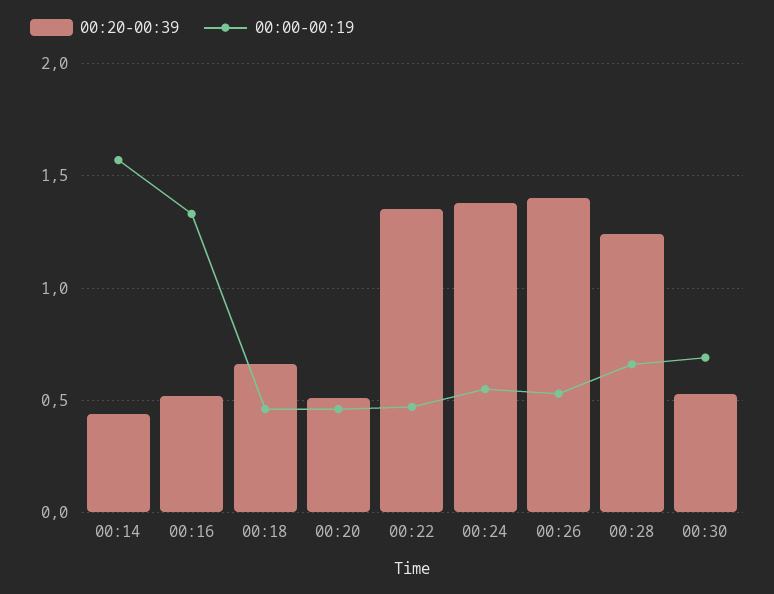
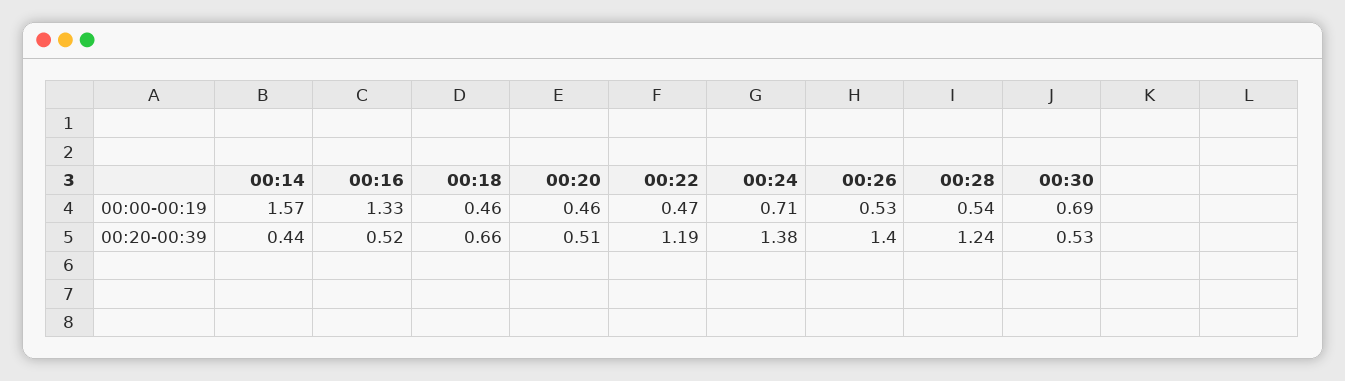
00:20-00:39, 00:22: 1.35 -> 1.19
00:00-00:19, 00:24: 0.55 -> 0.71
00:00-00:19, 00:28: 0.65 -> 0.54

